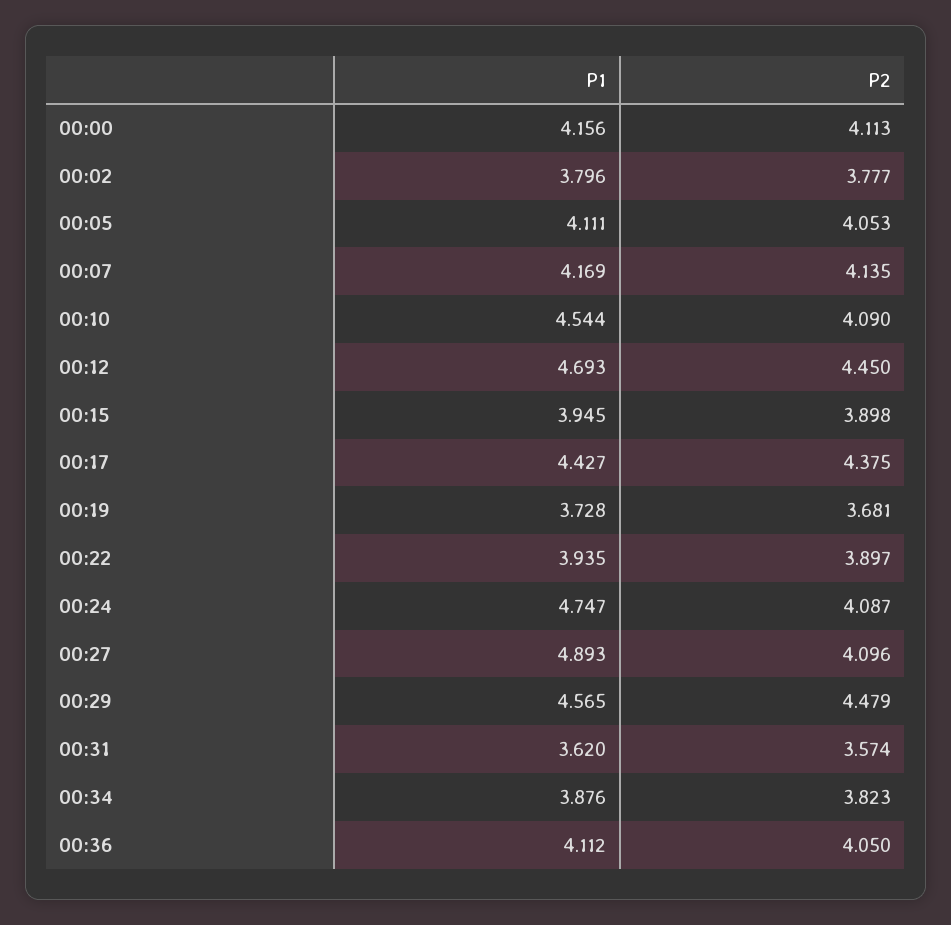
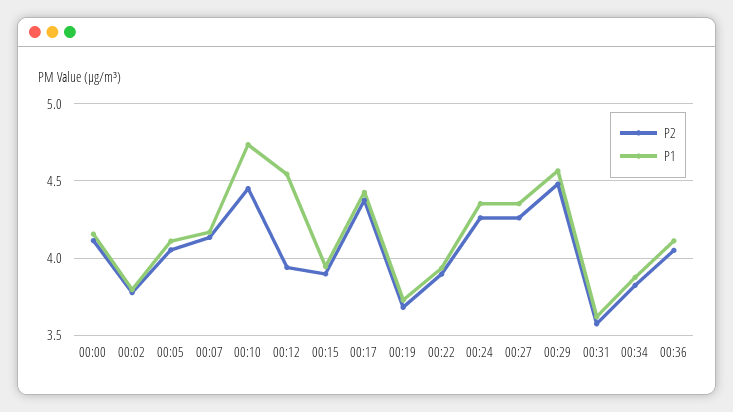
P1, 00:10: 4.544 -> 4.75
P2, 00:10: 4.09 -> 4.45
P1, 00:12: 4.693 -> 4.55
P2, 00:12: 4.45 -> 3.95
P1, 00:24: 4.747 -> 4.35
P2, 00:24: 4.087 -> 4.25
P1, 00:27: 4.893 -> 4.35
P2, 00:27: 4.096 -> 4.25

